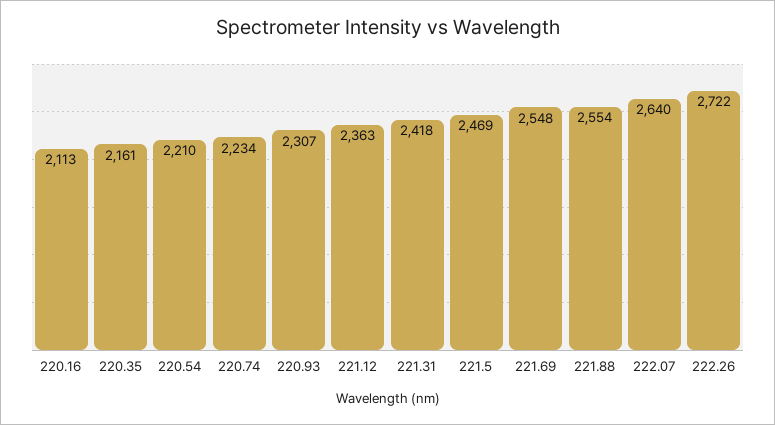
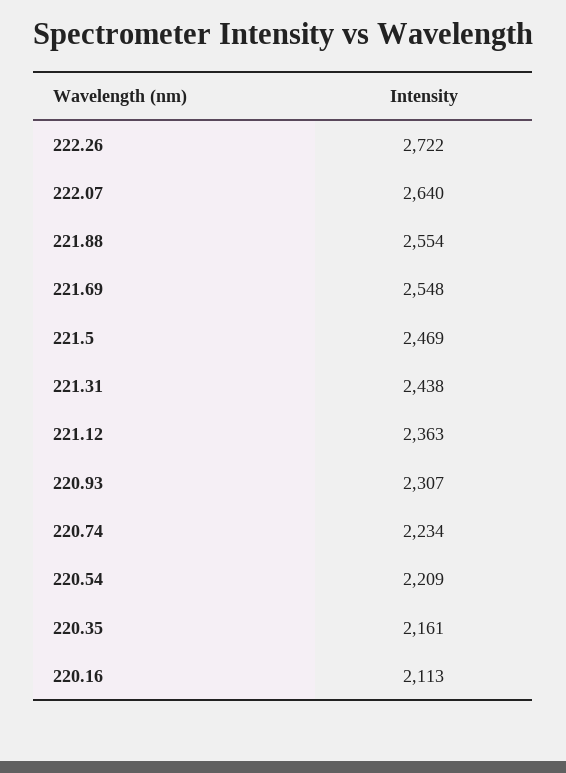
220.54: 2210 -> 2209
221.31: 2418 -> 2438

